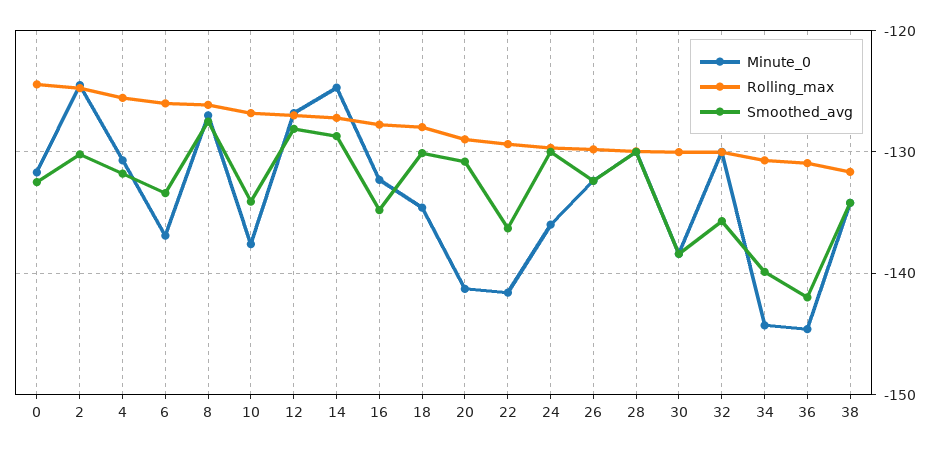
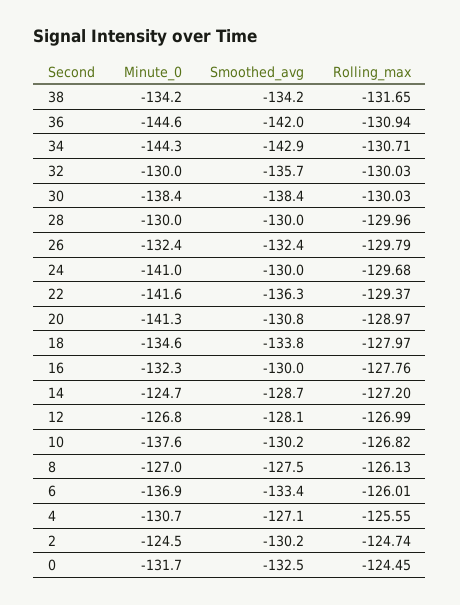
Smoothed_avg, 4: -132 -> -127.1
Smoothed_avg, 10: -134 -> -130.2
Smoothed_avg, 16: -135 -> -130
Smoothed_avg, 18: -130 -> -133.8
Minute_0, 24: -136 -> -141
Smoothed_avg, 34: -140 -> -142.9

